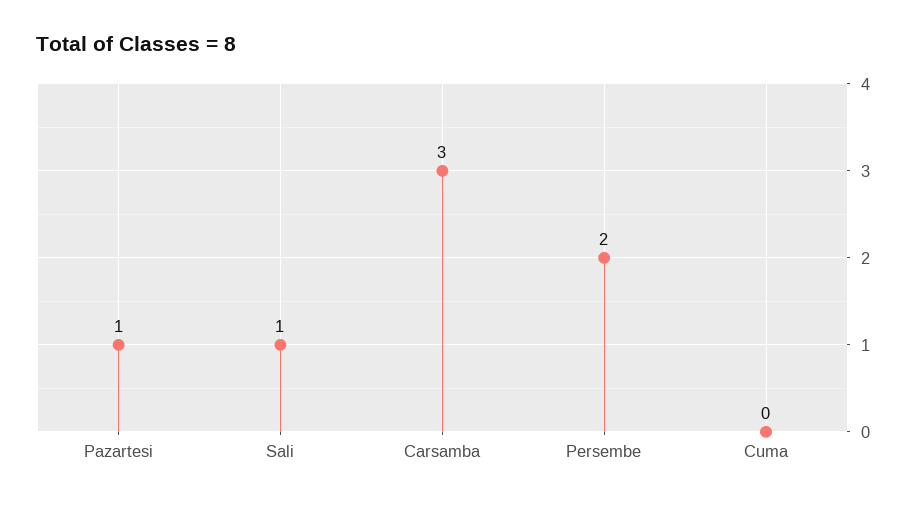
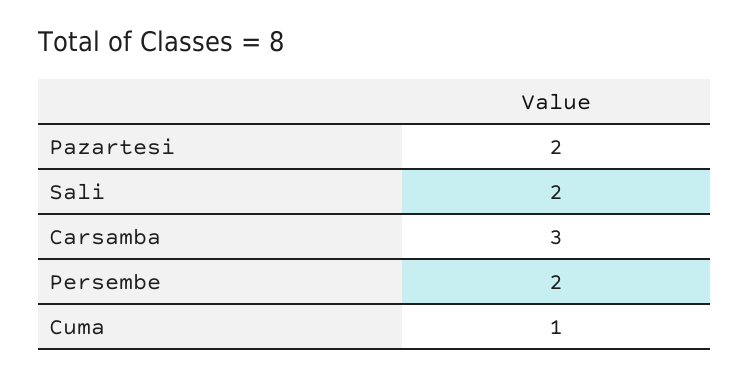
Pazartesi: 1 -> 2
Sali: 1 -> 2
Cuma: 0 -> 1

